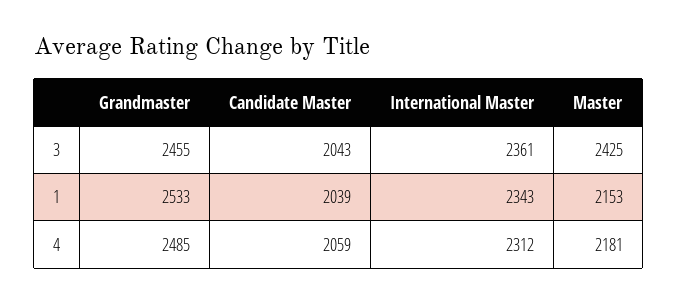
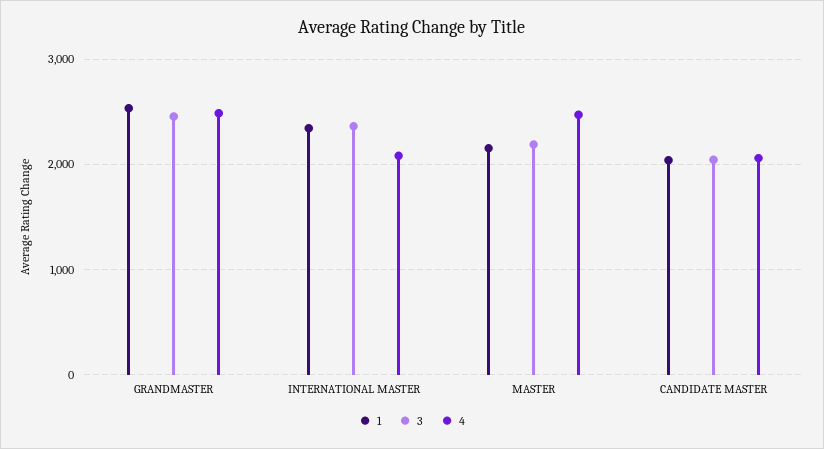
3, Master: 2425 -> 2200
4, International Master: 2312 -> 2100
4, Master: 2181 -> 2500

